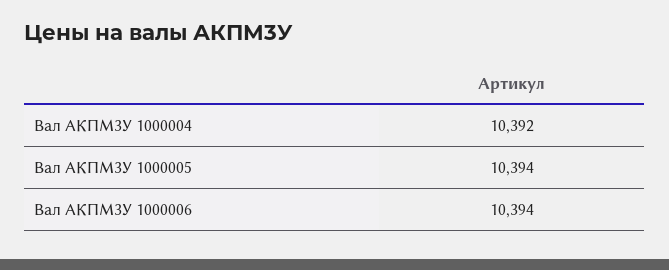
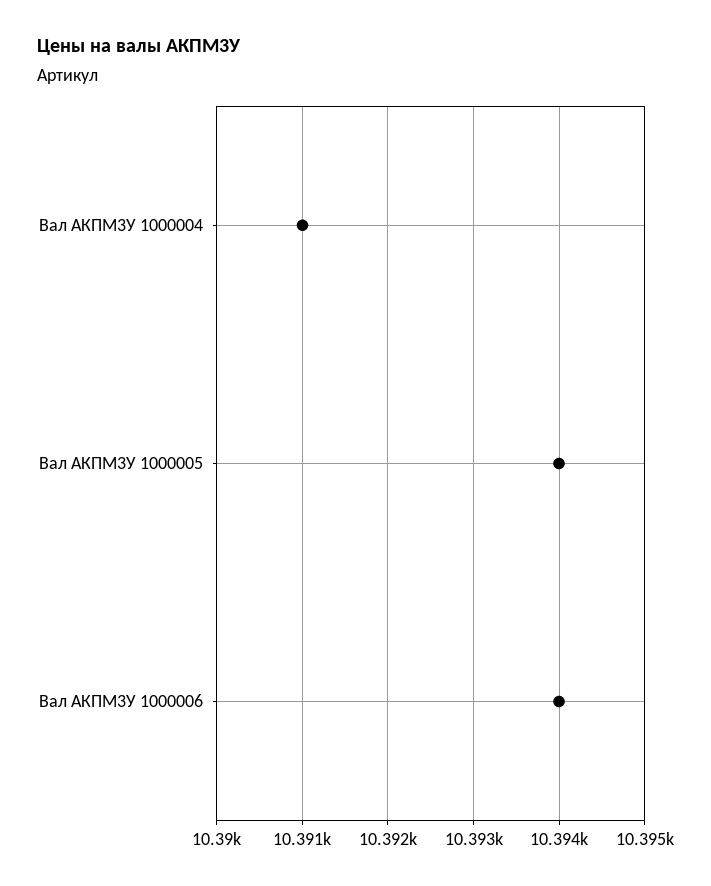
Вал АКПМ3У 1000004: 10392 -> 10391

